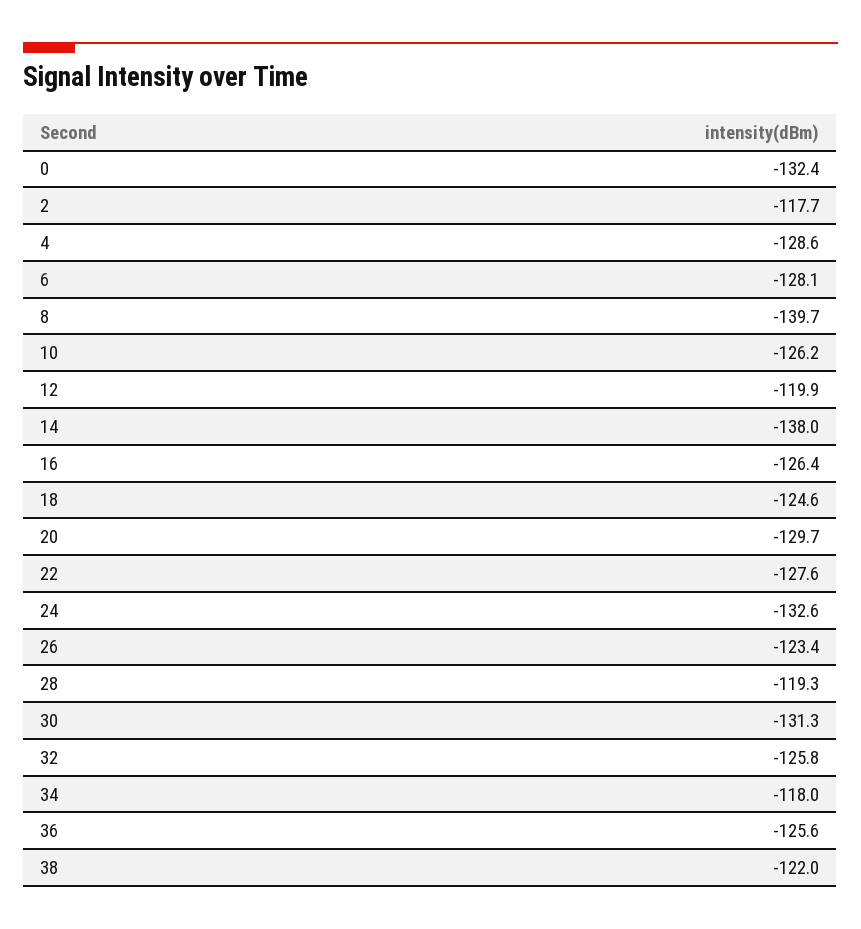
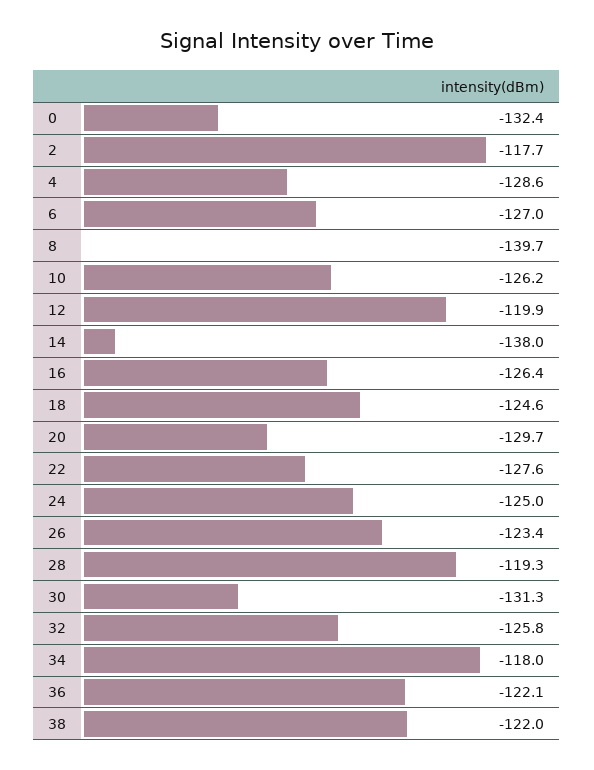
6: -128.1 -> -127
24: -132.6 -> -125
36: -125.6 -> -122.1

